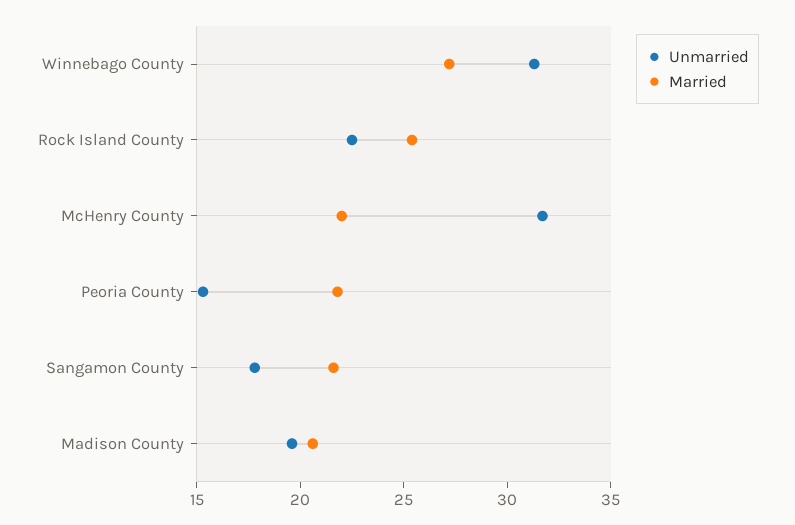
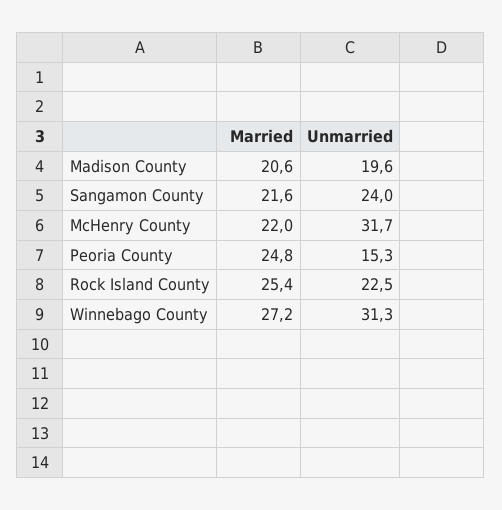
Married, Peoria County: 22 -> 24.8
Unmarried, Sangamon County: 18 -> 24

